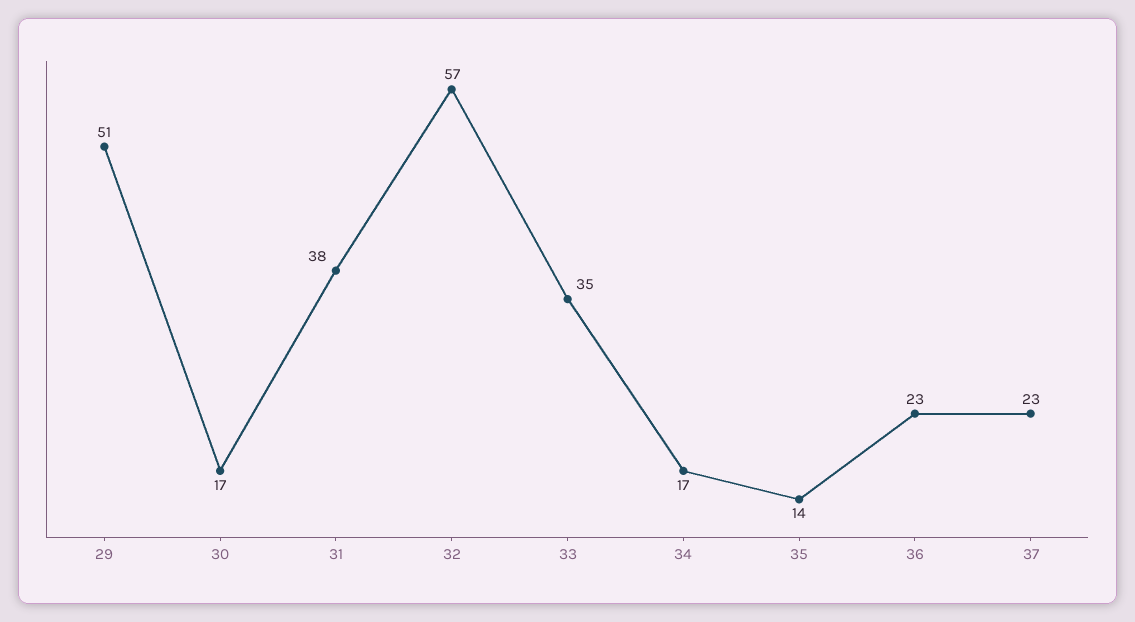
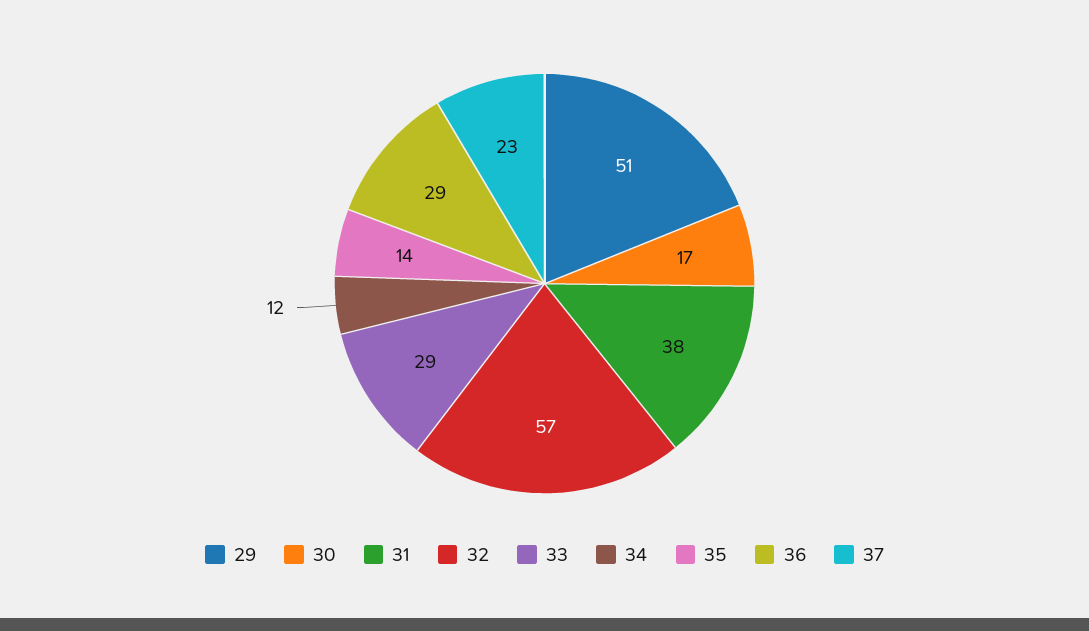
33: 35 -> 29
34: 17 -> 12
36: 23 -> 29

